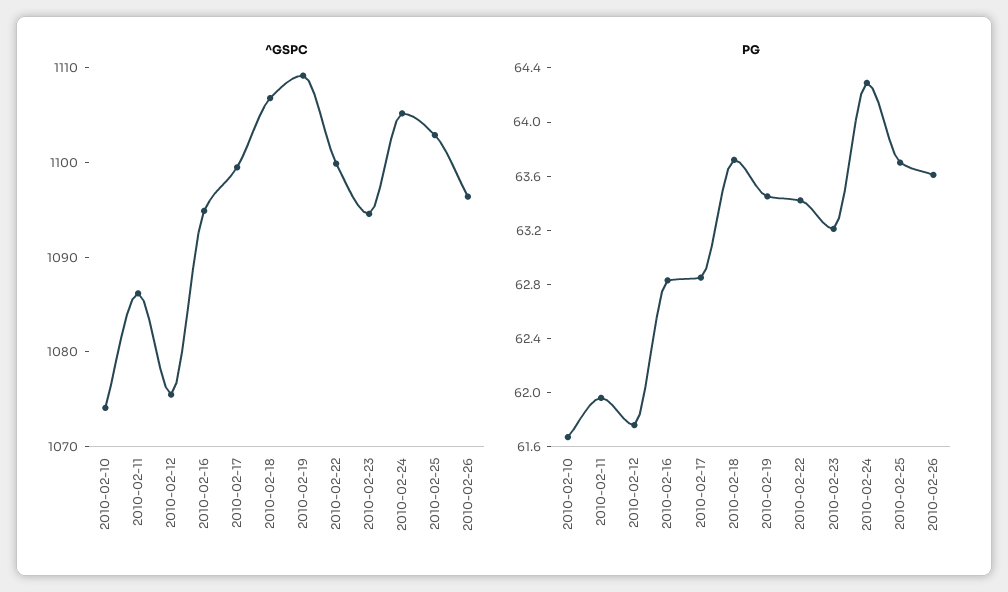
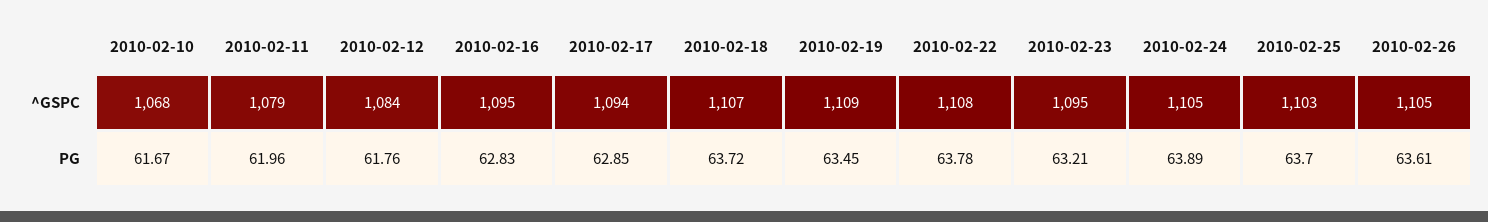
^GSPC, 2010-02-10: 1074 -> 1068
^GSPC, 2010-02-11: 1086 -> 1079
^GSPC, 2010-02-12: 1076 -> 1084
^GSPC, 2010-02-17: 1100 -> 1094
^GSPC, 2010-02-22: 1100 -> 1108
^GSPC, 2010-02-26: 1096 -> 1105
PG, 2010-02-22: 63.4 -> 63.78
PG, 2010-02-24: 64.3 -> 63.89

